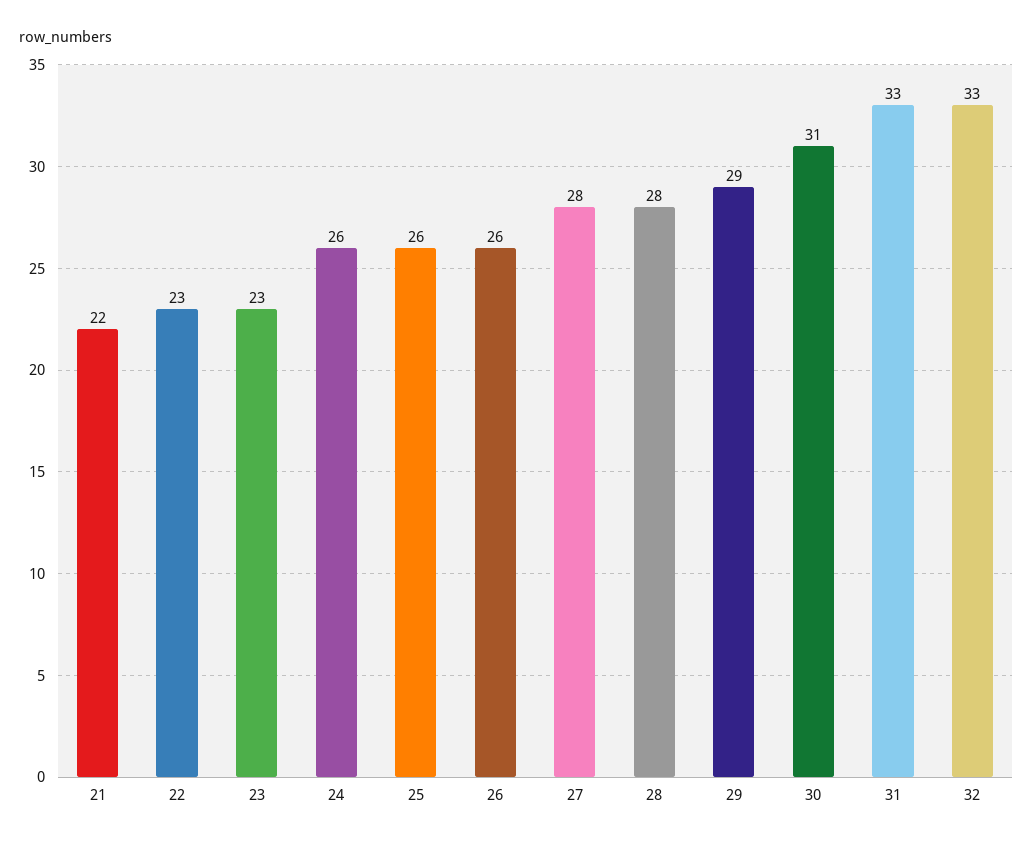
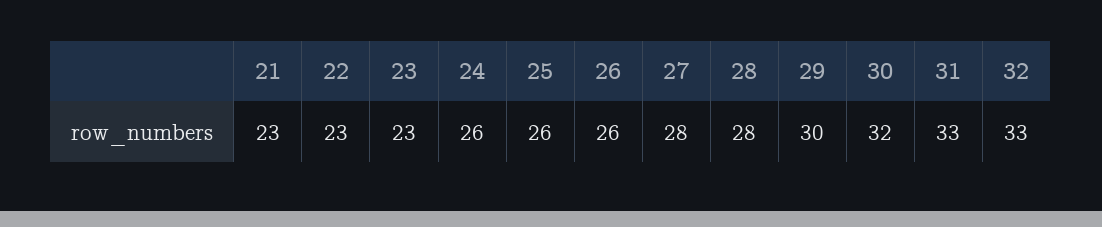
21: 22 -> 23
29: 29 -> 30
30: 31 -> 32

